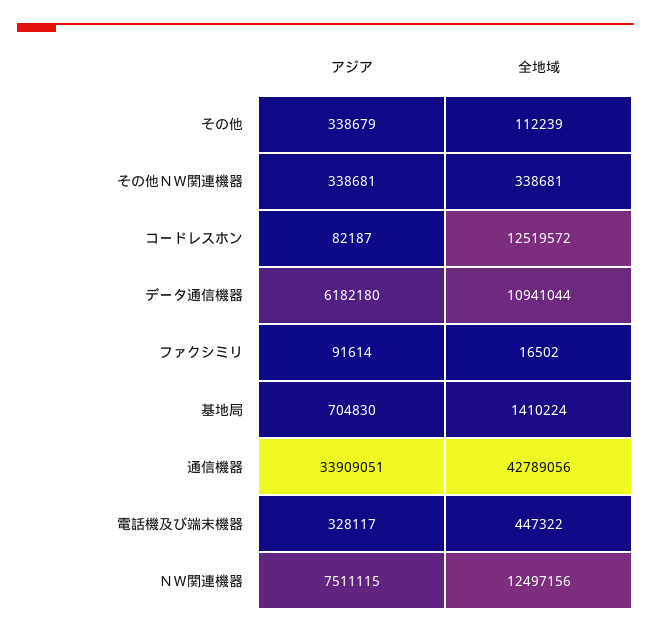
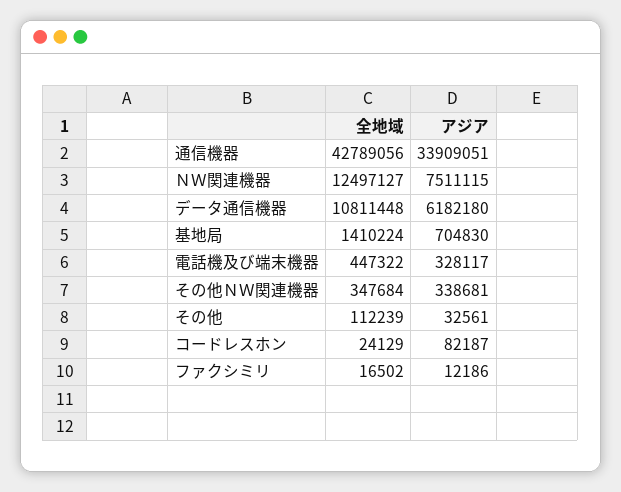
アジア, その他: 338679 -> 32561
全地域, その他ＮＷ関連機器: 338681 -> 347684
全地域, コードレスホン: 12519572 -> 24129
全地域, データ通信機器: 10941044 -> 10811448
アジア, ファクシミリ: 91614 -> 12186
全地域, ＮＷ関連機器: 12497156 -> 12497127

